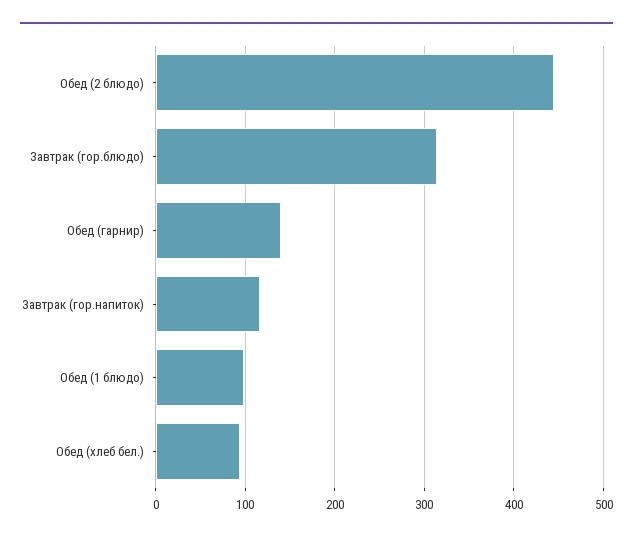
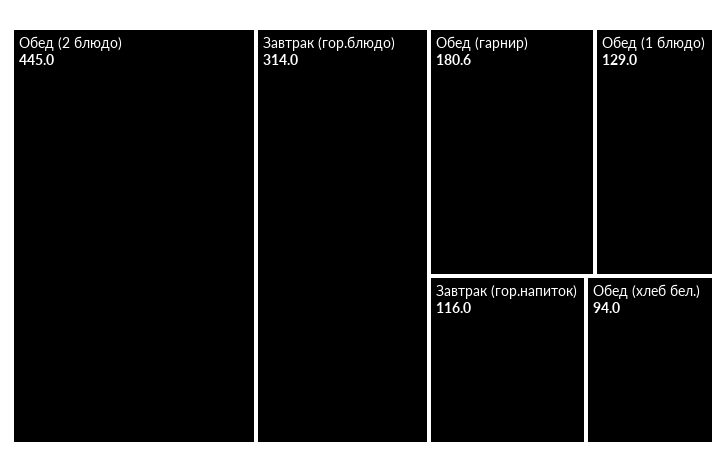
Обед (гарнир): 140 -> 180.6
Обед (1 блюдо): 100 -> 129

